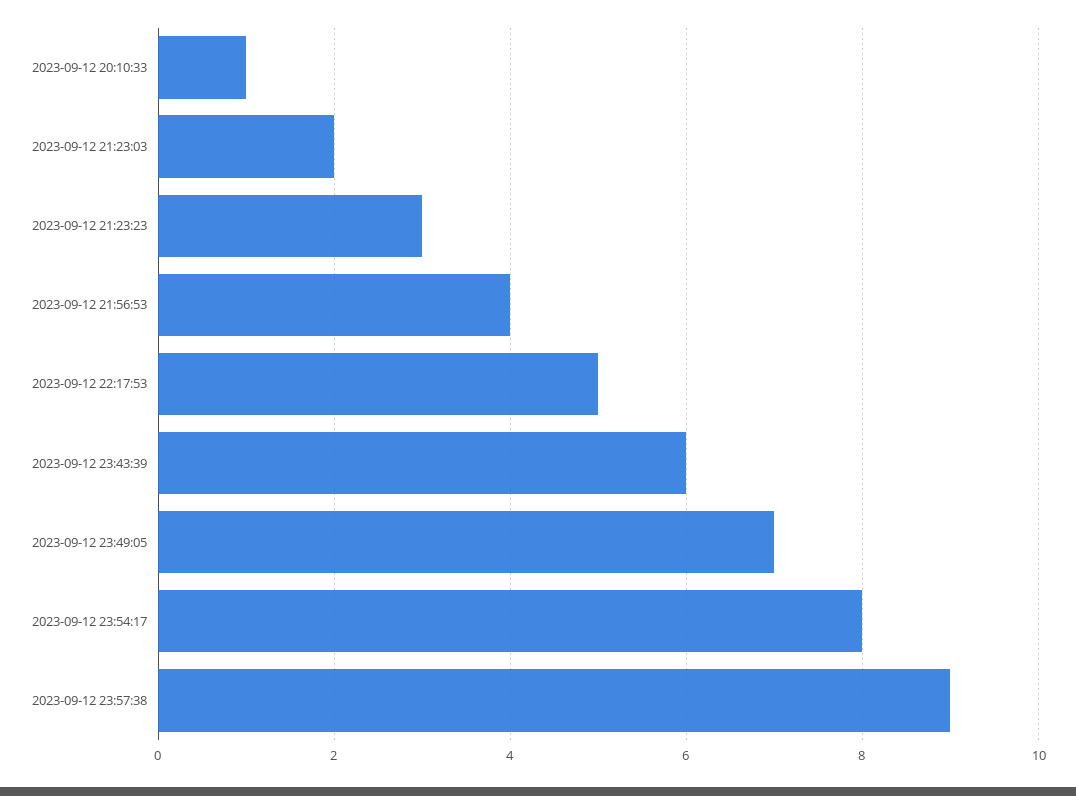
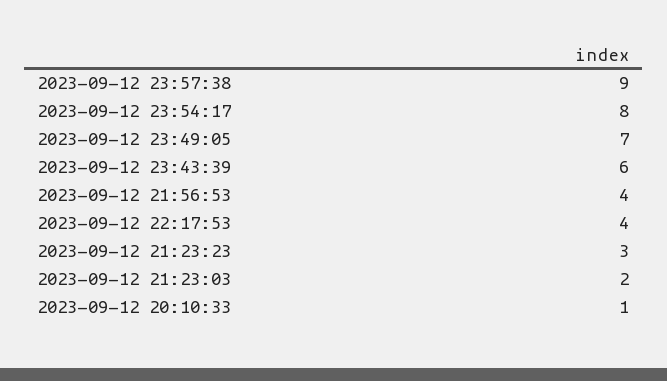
2023-09-12 22:17:53: 5 -> 4

